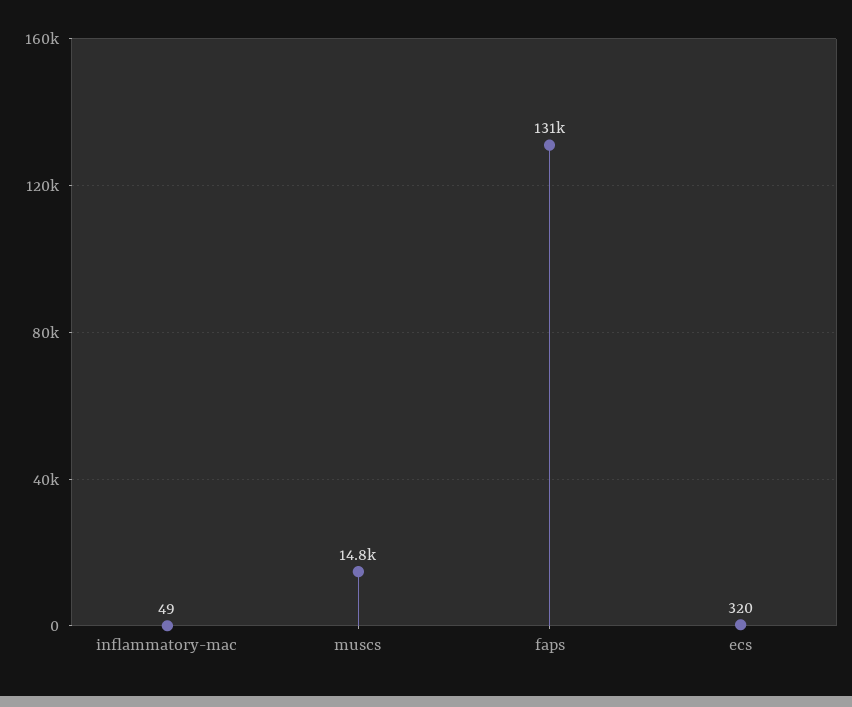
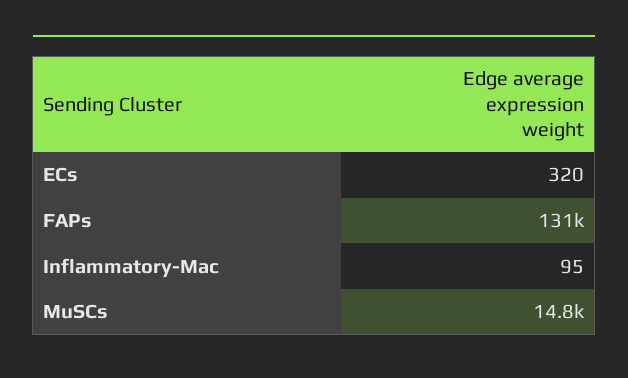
inflammatory-mac: 49 -> 95

